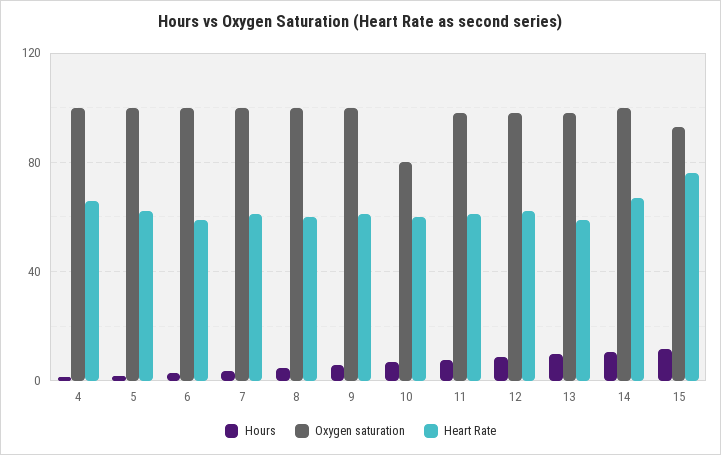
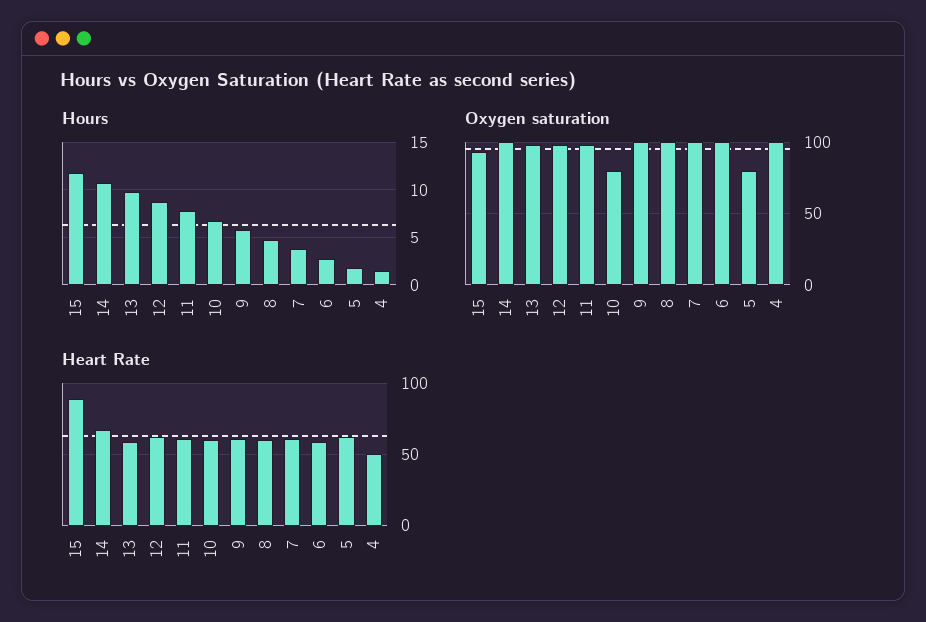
Heart Rate, 4: 65 -> 50
Oxygen saturation, 5: 100 -> 80
Heart Rate, 15: 75 -> 90

